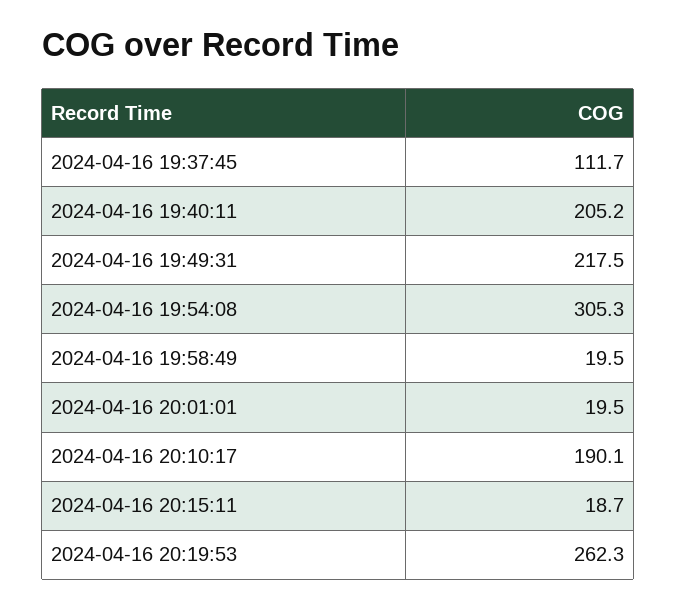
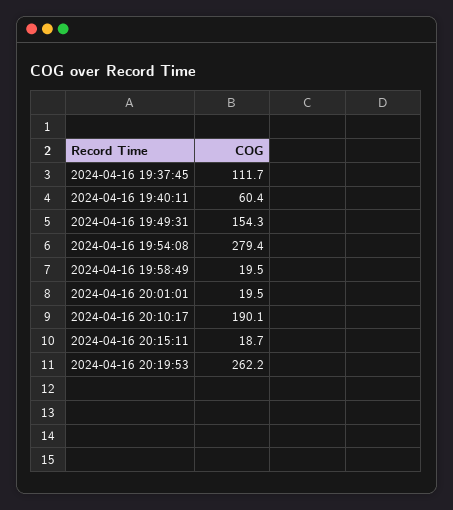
2024-04-16 19:40:11: 205.2 -> 60.4
2024-04-16 19:49:31: 217.5 -> 154.3
2024-04-16 19:54:08: 305.3 -> 279.4
2024-04-16 20:19:53: 262.3 -> 262.2

